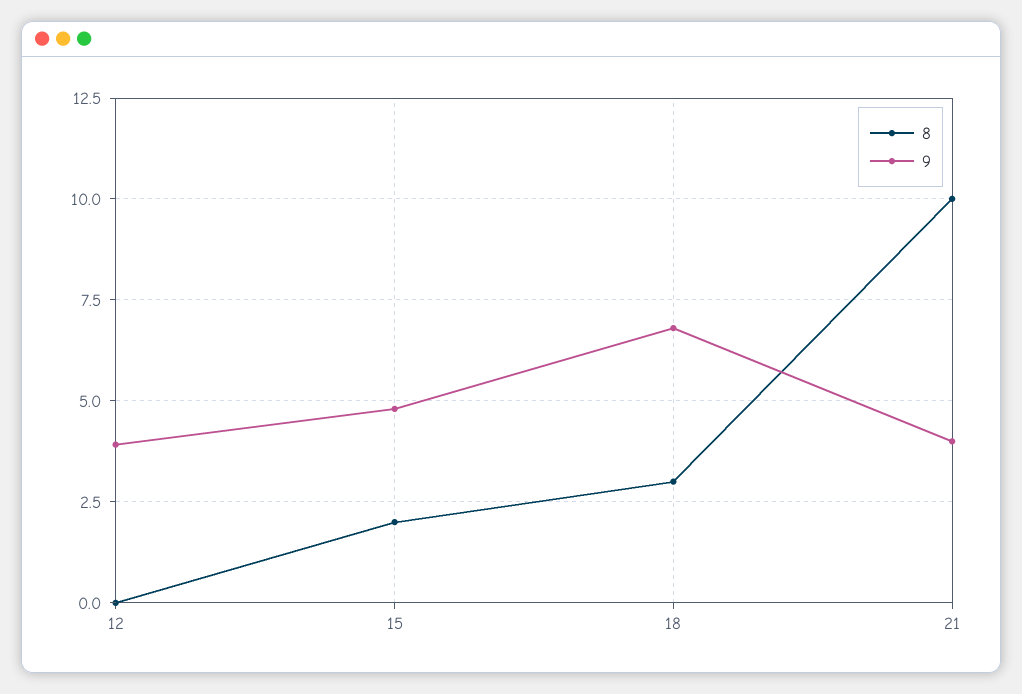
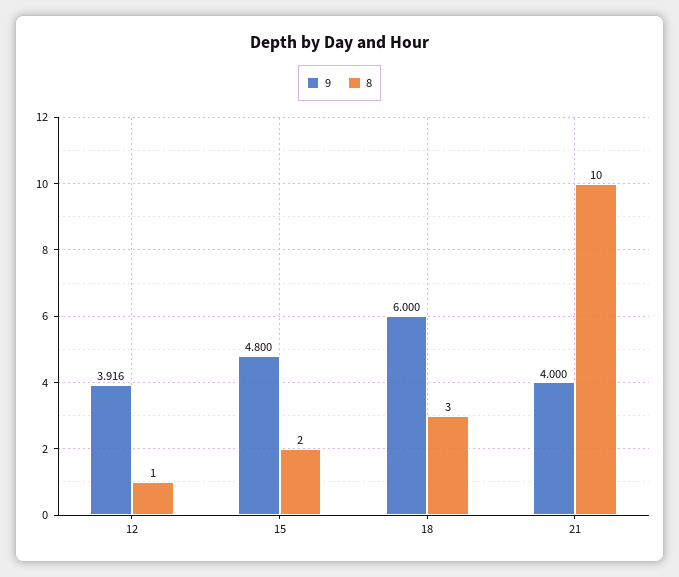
8, 12: 0 -> 1
9, 18: 6.75 -> 6

